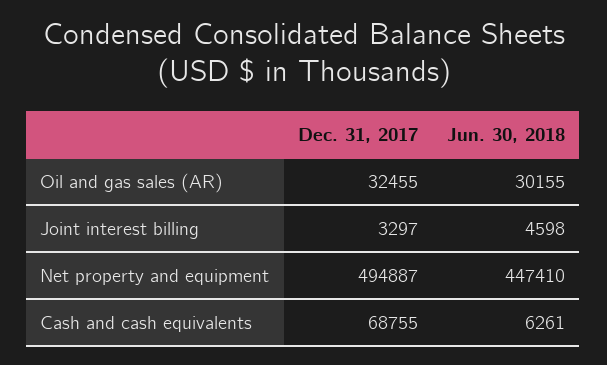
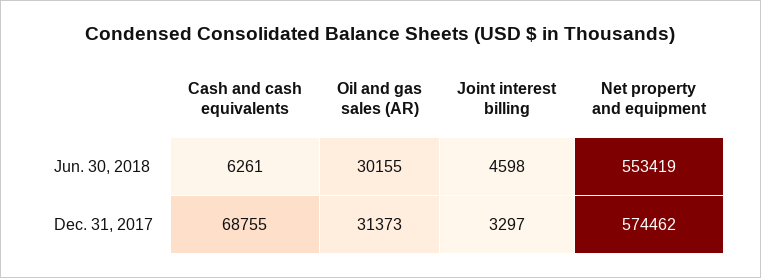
Dec. 31, 2017, Oil and gas sales (AR): 32455 -> 31373
Dec. 31, 2017, Net property and equipment: 494887 -> 574462
Jun. 30, 2018, Net property and equipment: 447410 -> 553419

